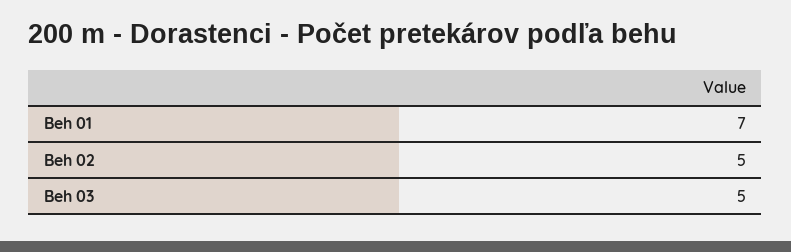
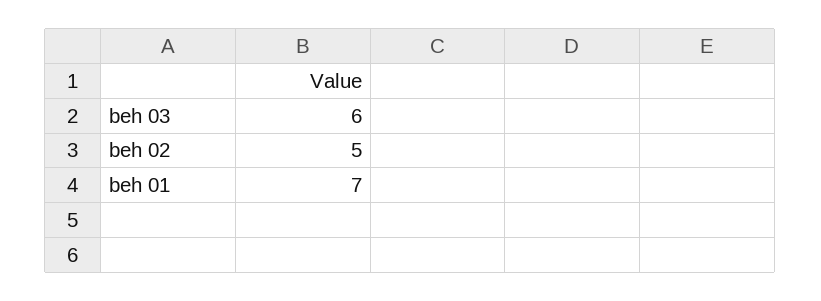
Beh 03: 5 -> 6

